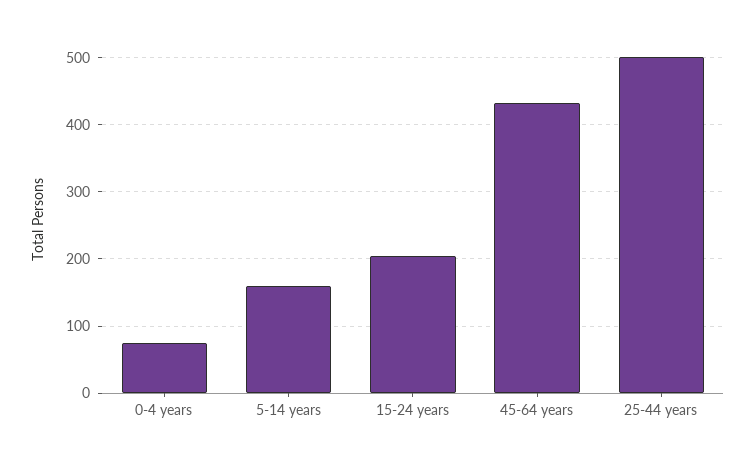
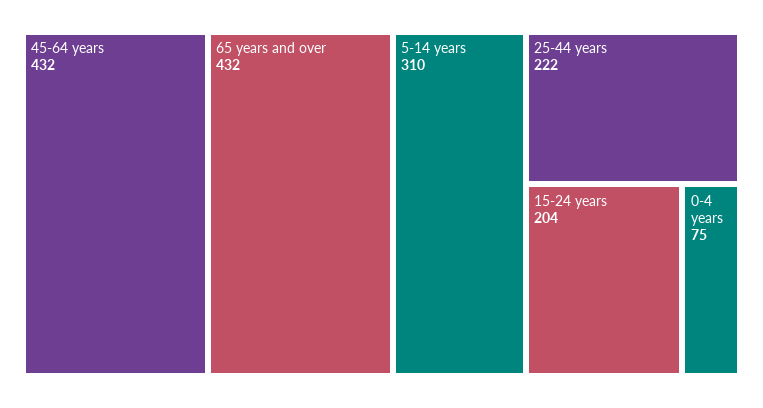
5-14 years: 160 -> 310
25-44 years: 500 -> 222
65 years and over: none -> 432

